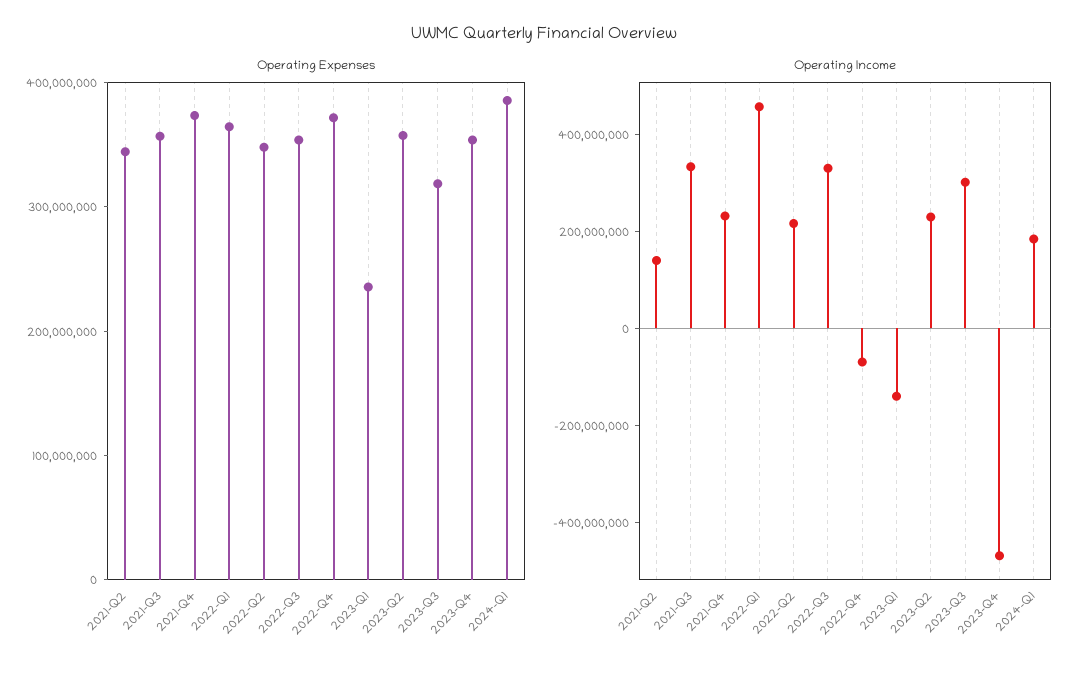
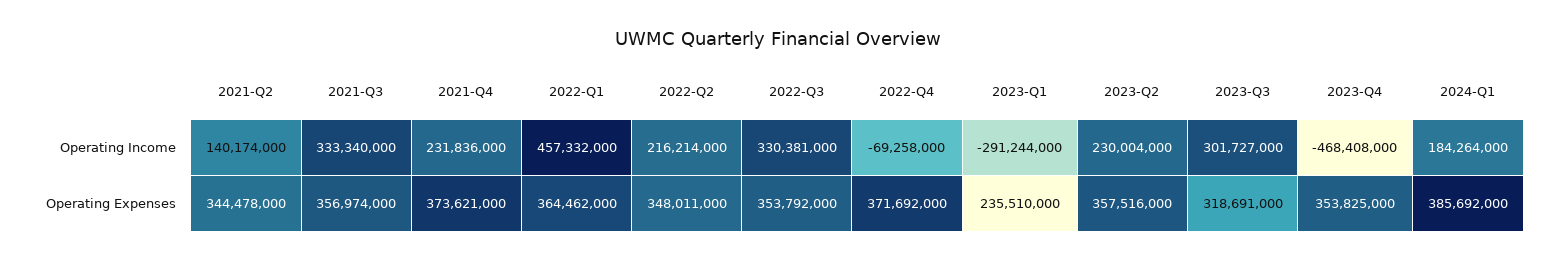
Operating Income, 2023-Q1: -150000000 -> -291244000

